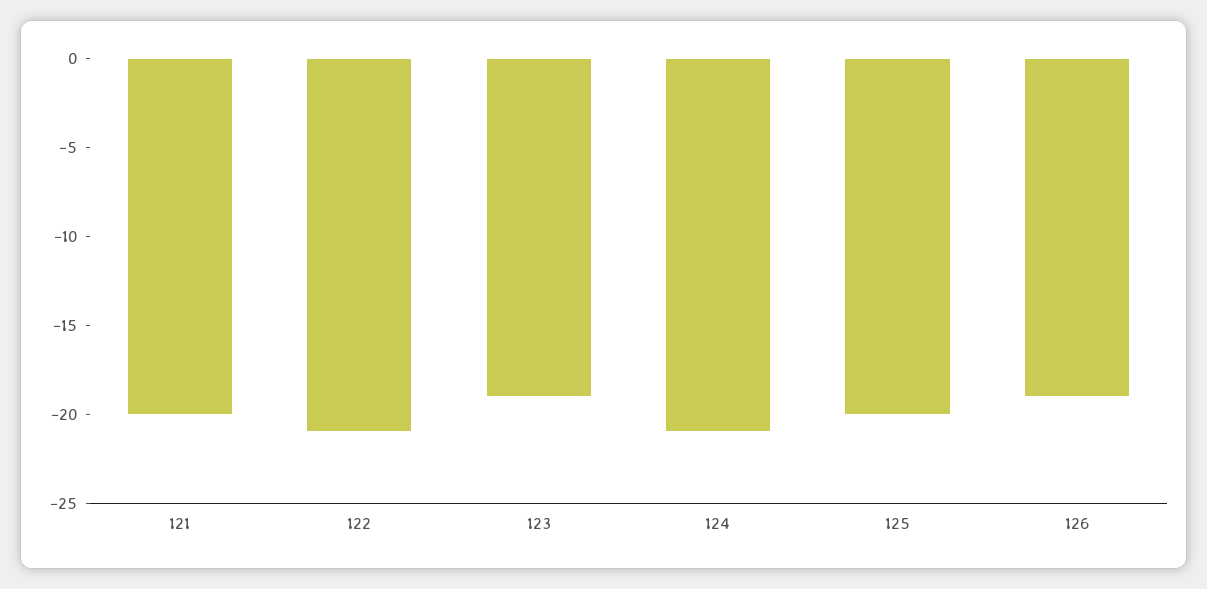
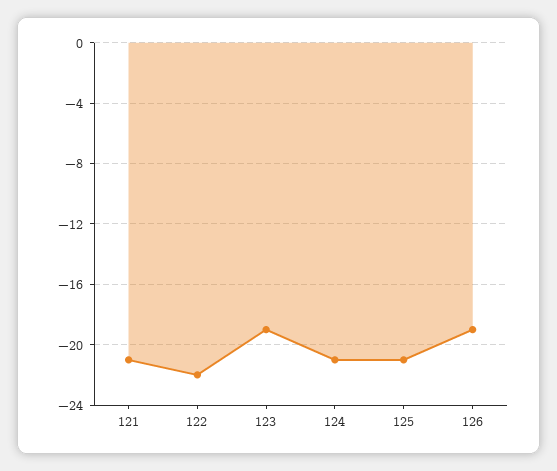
121: -20 -> -21
122: -21 -> -22
125: -20 -> -21

